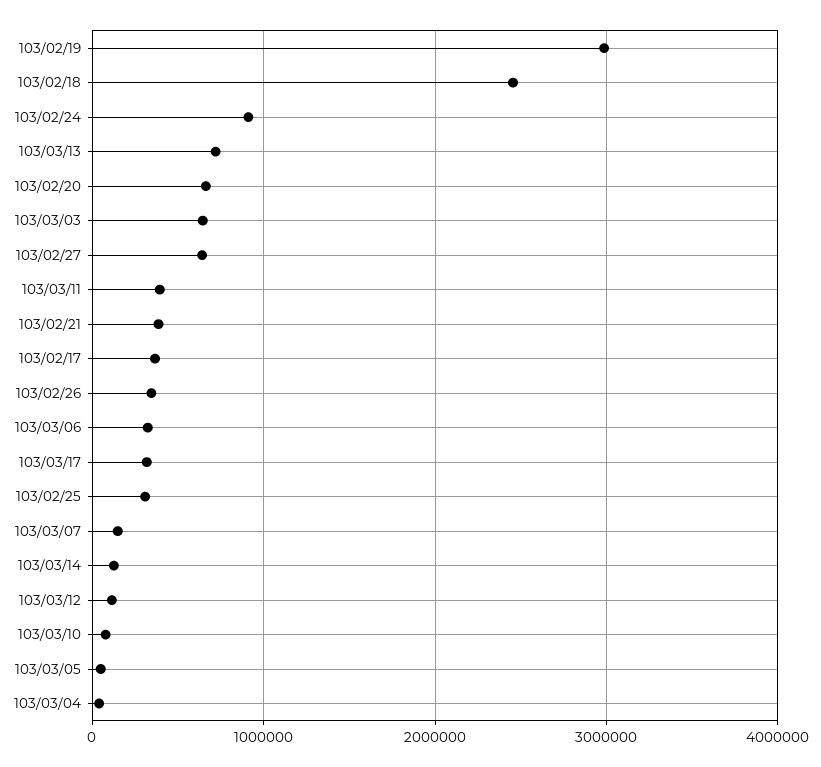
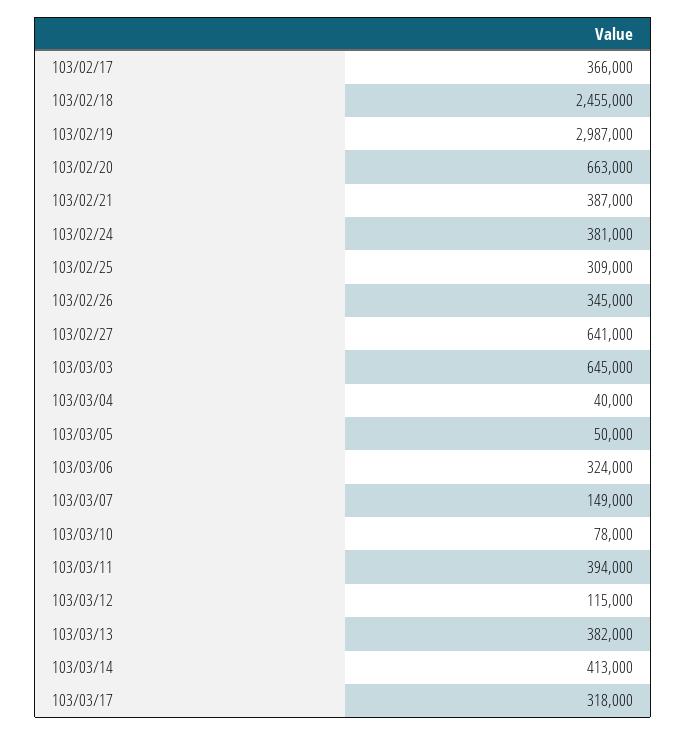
103/02/24: 900000 -> 381000
103/03/13: 700000 -> 382000
103/03/14: 100000 -> 413000

